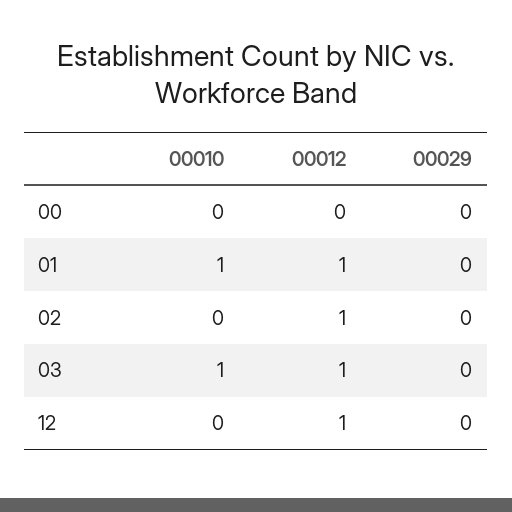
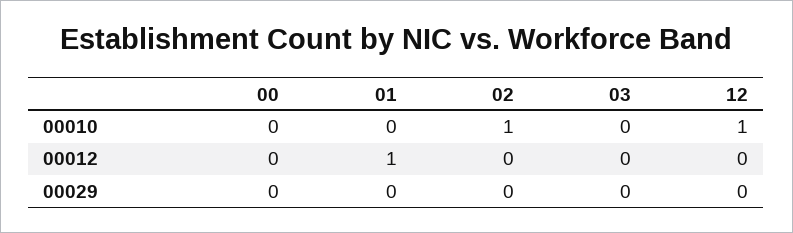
00010, 01: 1 -> 0
00010, 02: 0 -> 1
00012, 02: 1 -> 0
00010, 03: 1 -> 0
00012, 03: 1 -> 0
00010, 12: 0 -> 1
00012, 12: 1 -> 0

